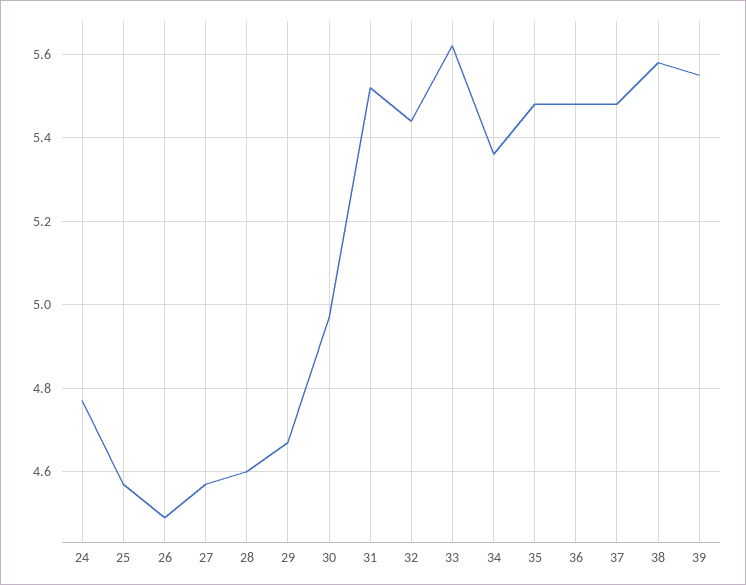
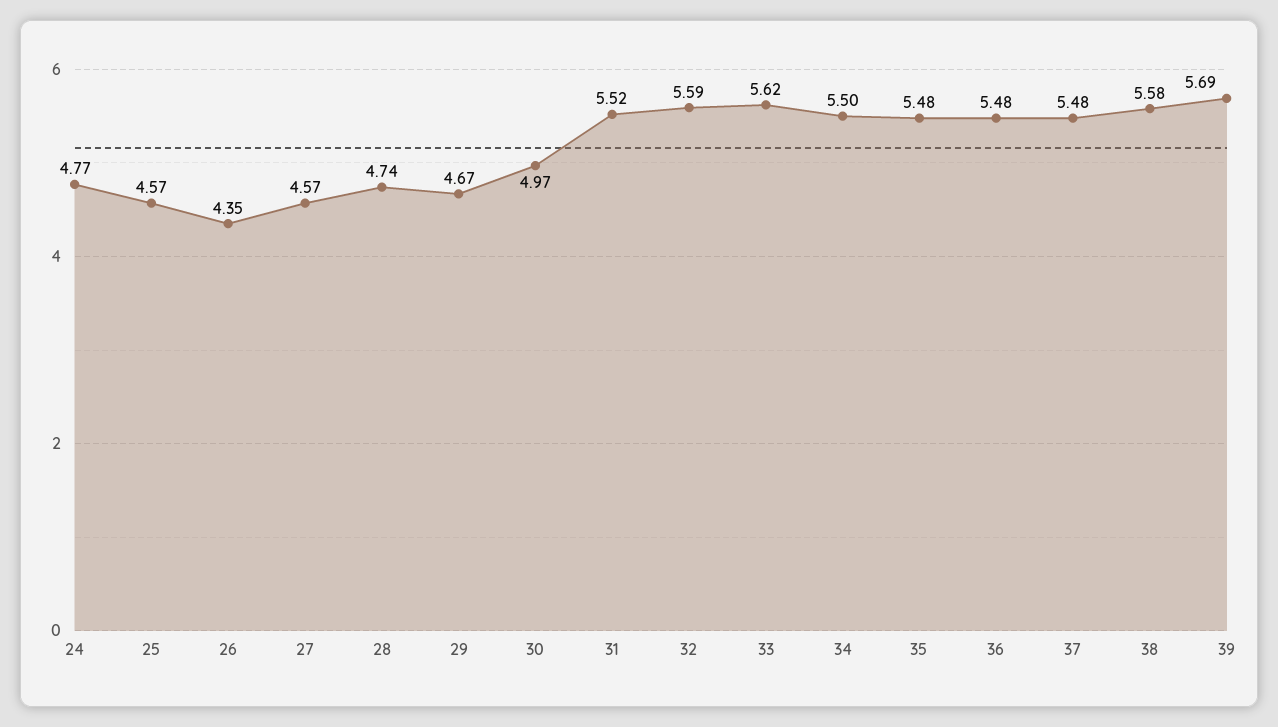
26: 4.5 -> 4.35
28: 4.6 -> 4.74
32: 5.45 -> 5.59
34: 5.35 -> 5.5
39: 5.55 -> 5.69

